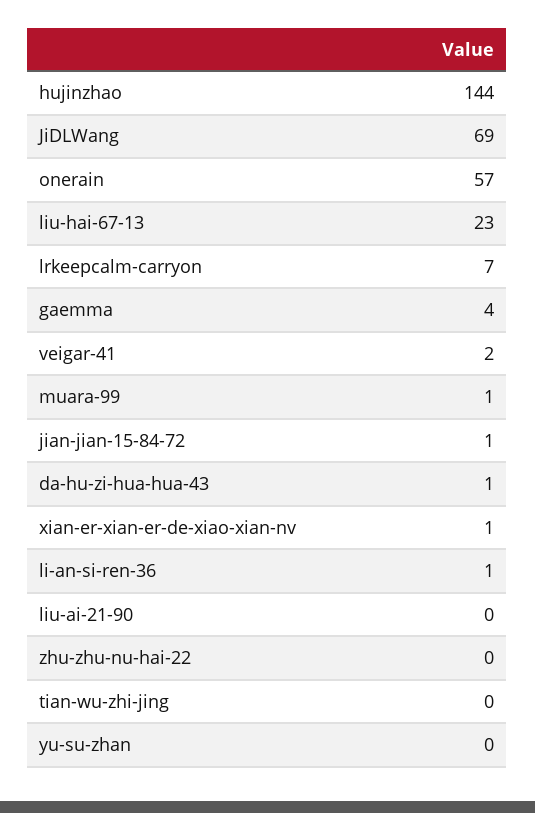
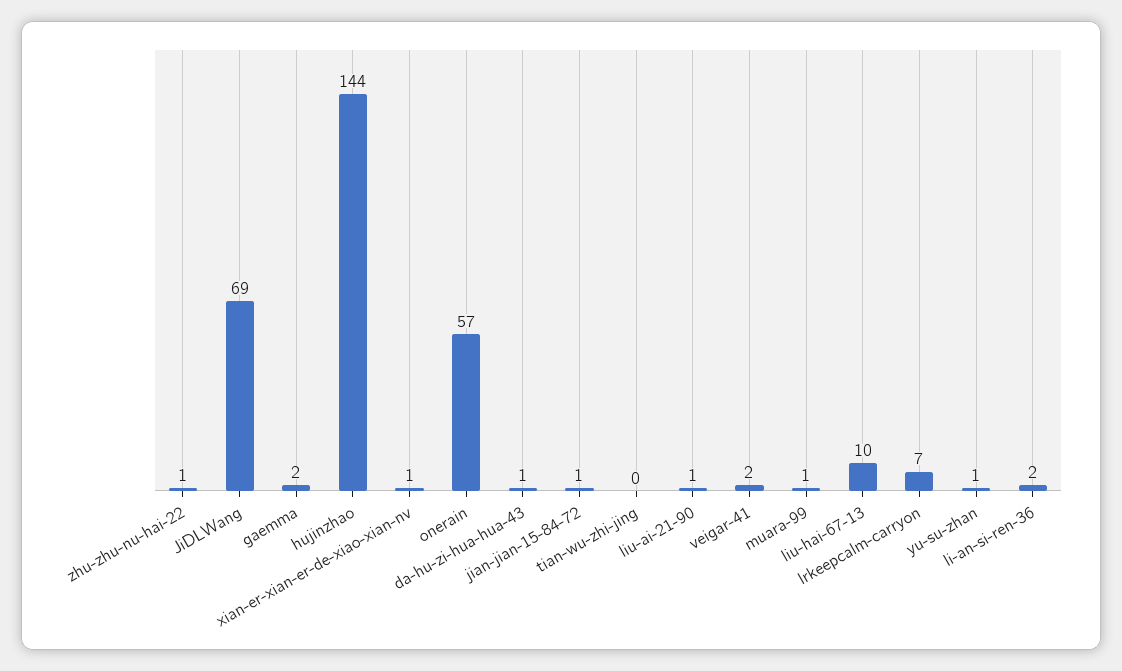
liu-hai-67-13: 23 -> 10
gaemma: 4 -> 2
li-an-si-ren-36: 1 -> 2
liu-ai-21-90: 0 -> 1
zhu-zhu-nu-hai-22: 0 -> 1
yu-su-zhan: 0 -> 1

